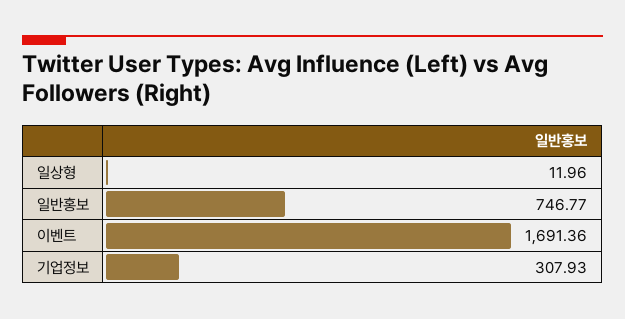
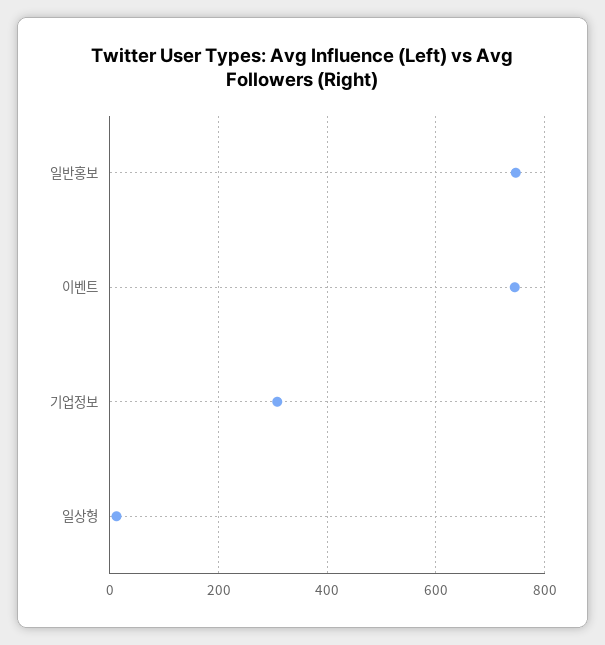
이벤트: 1691.36 -> 740

